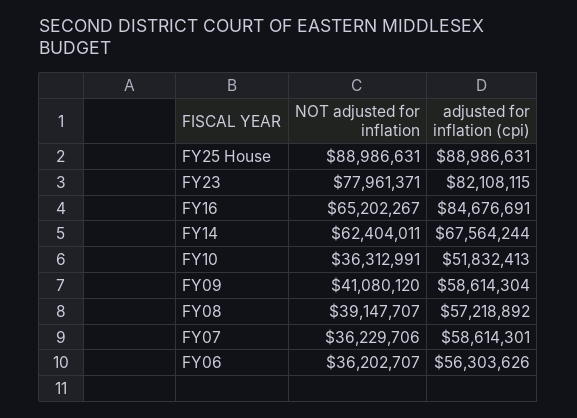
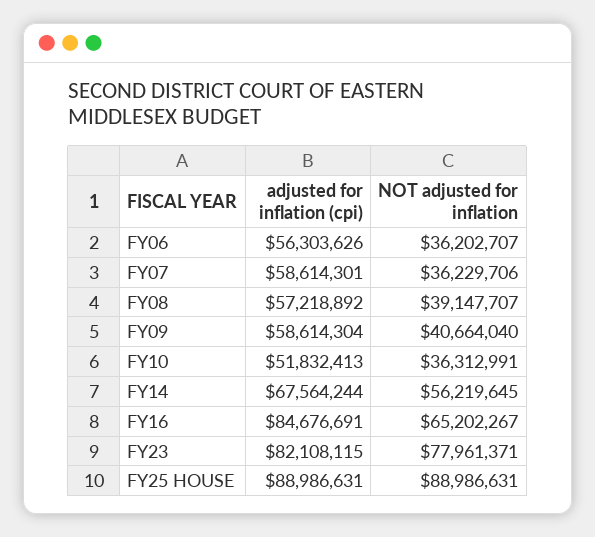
NOT adjusted for inflation, FY14: 62404011 -> 56219645
NOT adjusted for inflation, FY09: 41080120 -> 40664040

